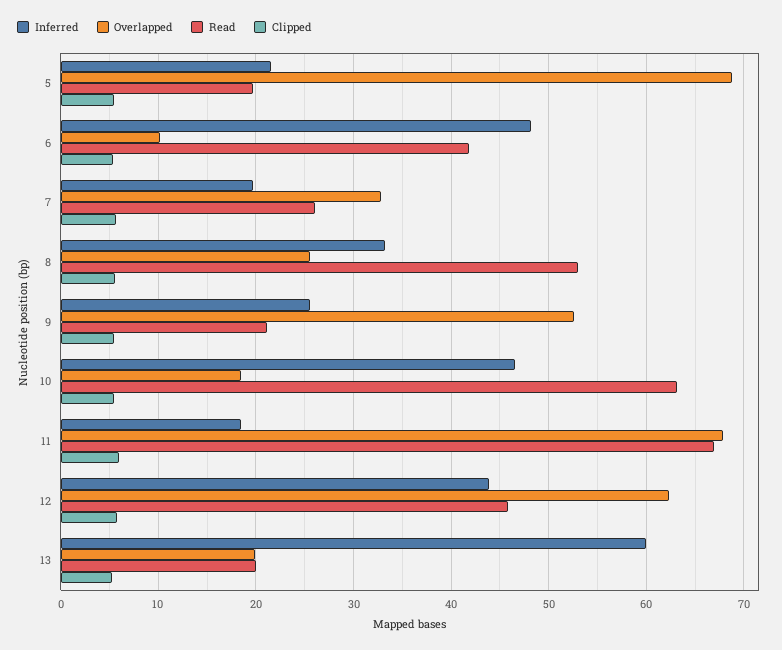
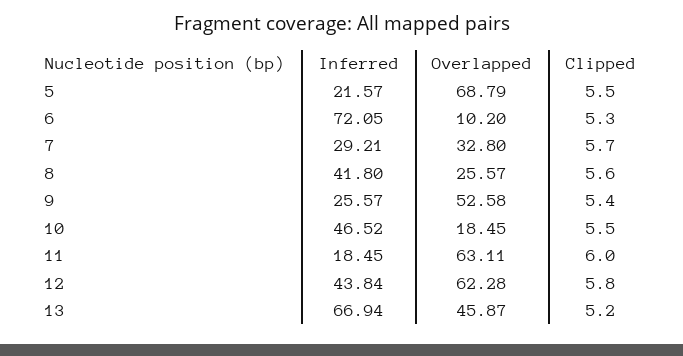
Read, 5: 20 -> none
Inferred, 6: 48 -> 72.05
Read, 6: 42 -> none
Inferred, 7: 20 -> 29.21
Read, 7: 26 -> none
Inferred, 8: 33 -> 41.8
Read, 8: 53 -> none
Read, 9: 21 -> none
Read, 10: 63 -> none
Overlapped, 11: 68 -> 63.11
Read, 11: 67 -> none
Read, 12: 46 -> none
Inferred, 13: 60 -> 66.94
Overlapped, 13: 20 -> 45.87
Read, 13: 20 -> none

